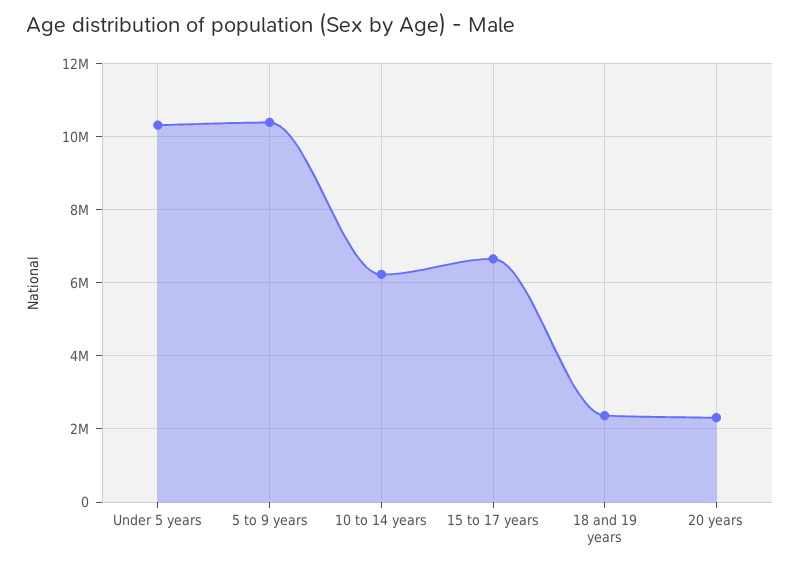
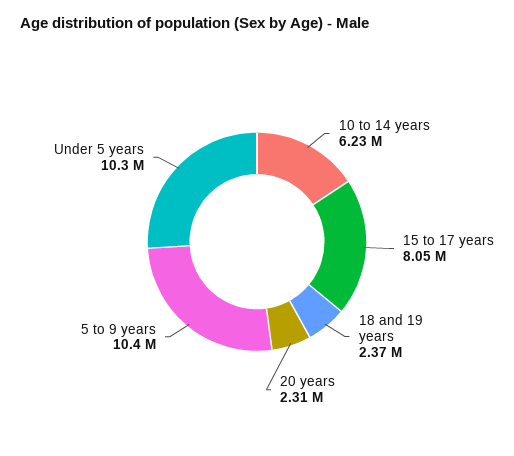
15 to 17 years: 6600000 -> 8050000

